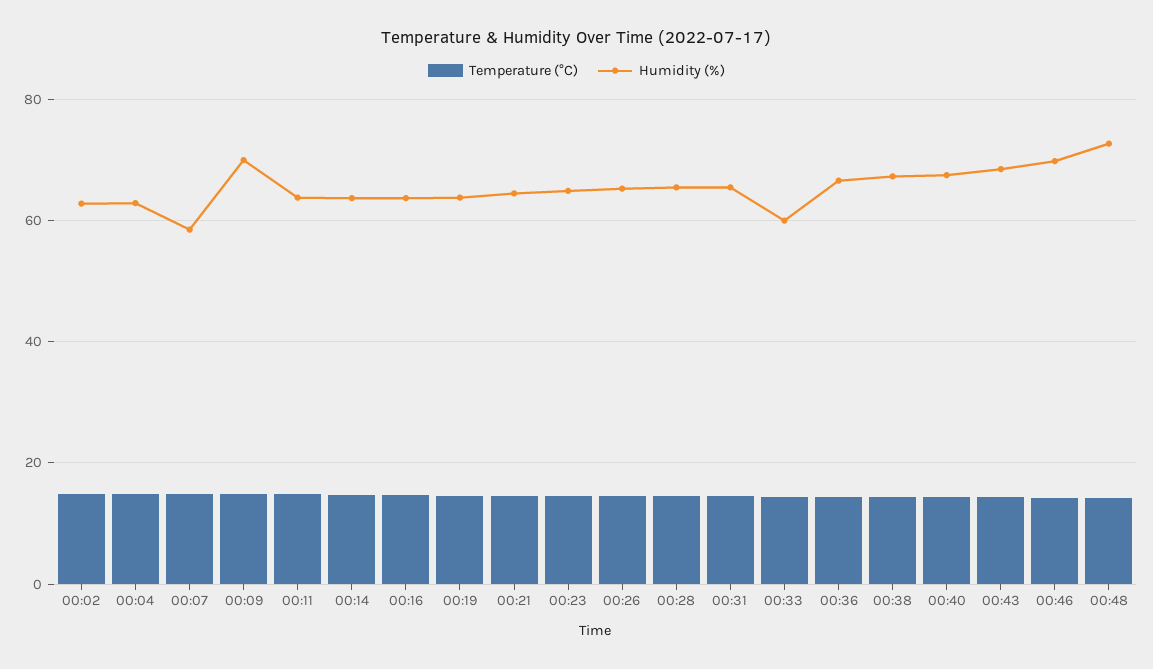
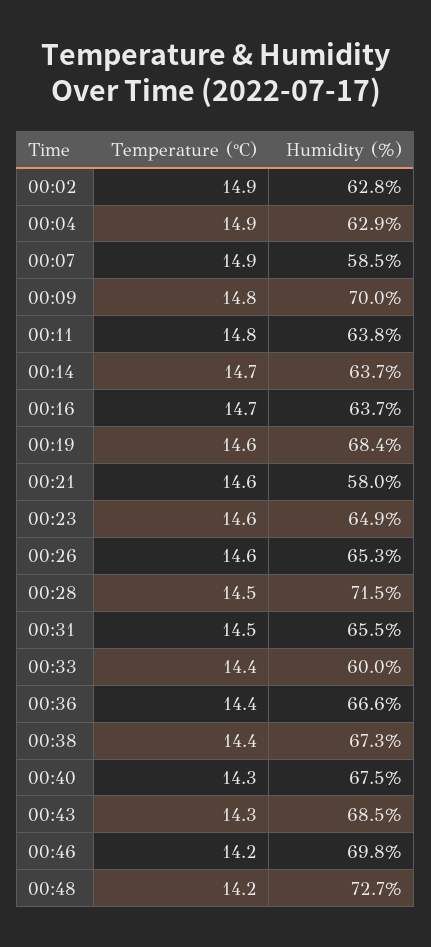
Humidity (%), 00:19: 64 -> 68.4
Humidity (%), 00:21: 64 -> 58
Humidity (%), 00:28: 66 -> 71.5

